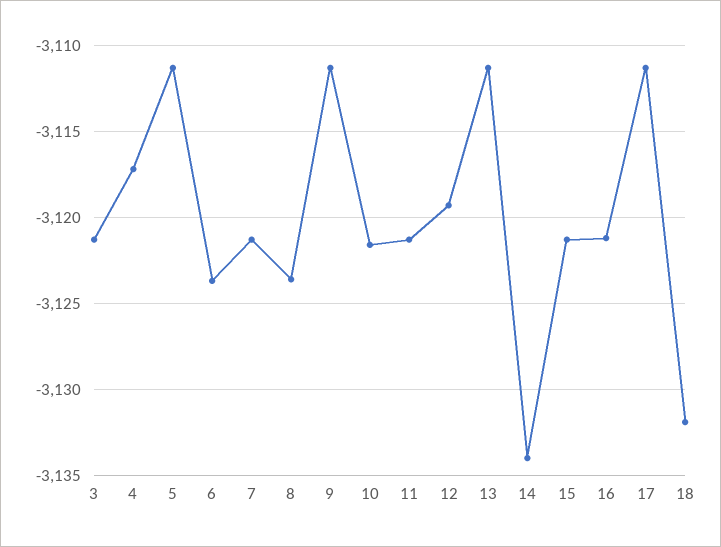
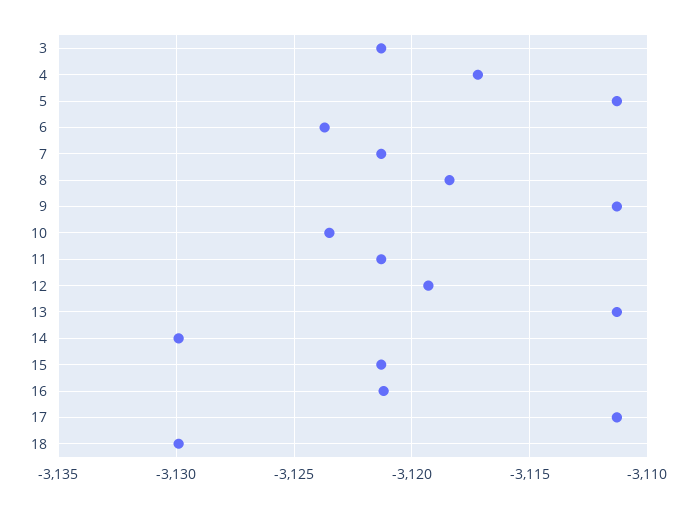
8: -3123.5 -> -3118.5
10: -3121.5 -> -3123.5
14: -3134 -> -3130
18: -3132 -> -3130

